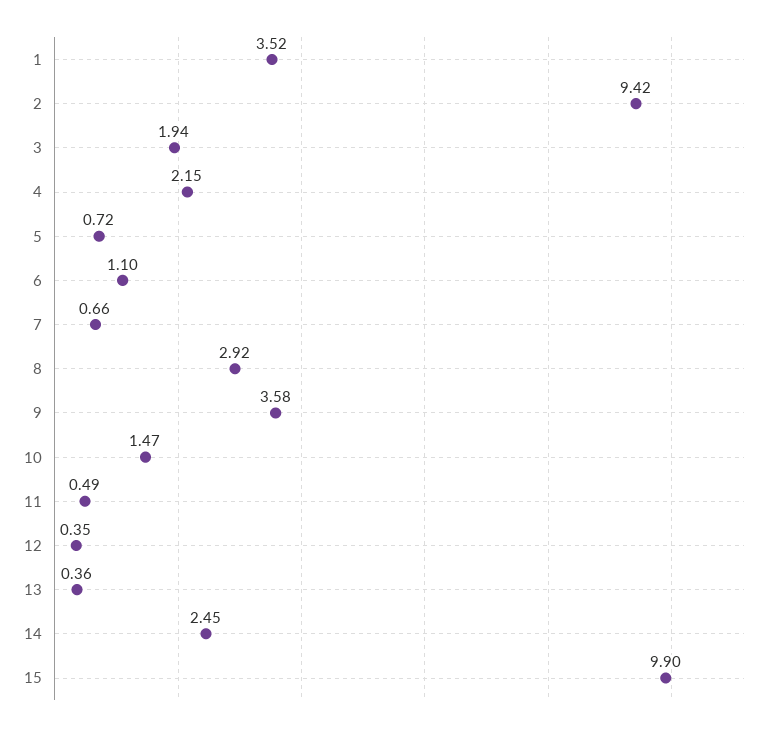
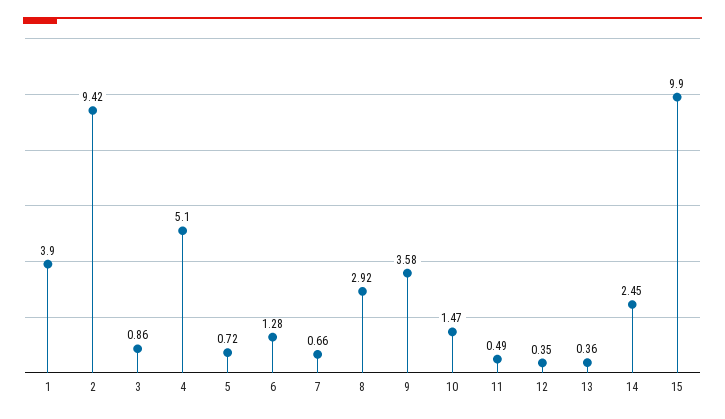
1: 3.52 -> 3.9
3: 1.94 -> 0.86
4: 2.15 -> 5.1
6: 1.1 -> 1.28

